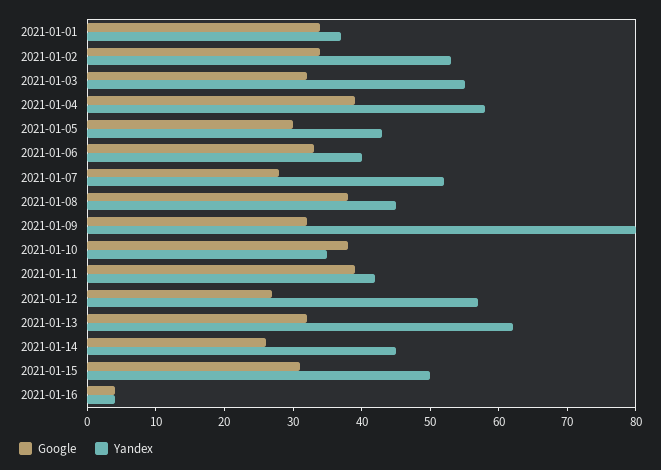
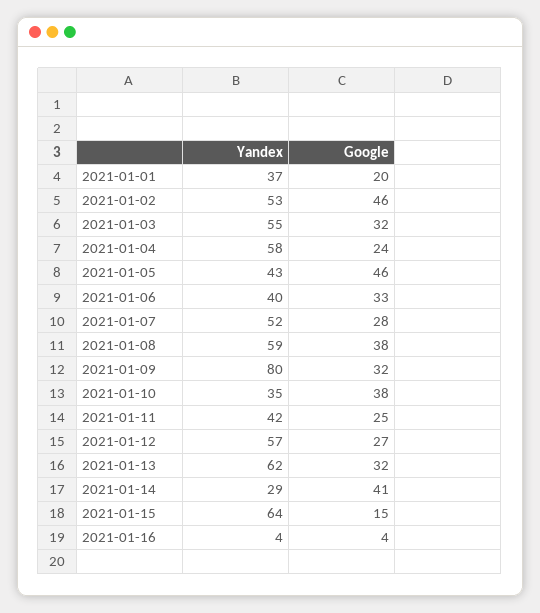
Google, 2021-01-01: 35 -> 20
Google, 2021-01-02: 35 -> 46
Google, 2021-01-04: 40 -> 24
Google, 2021-01-05: 30 -> 46
Yandex, 2021-01-08: 45 -> 59
Google, 2021-01-11: 40 -> 25
Google, 2021-01-14: 25 -> 41
Yandex, 2021-01-14: 45 -> 29
Google, 2021-01-15: 30 -> 15
Yandex, 2021-01-15: 50 -> 64

